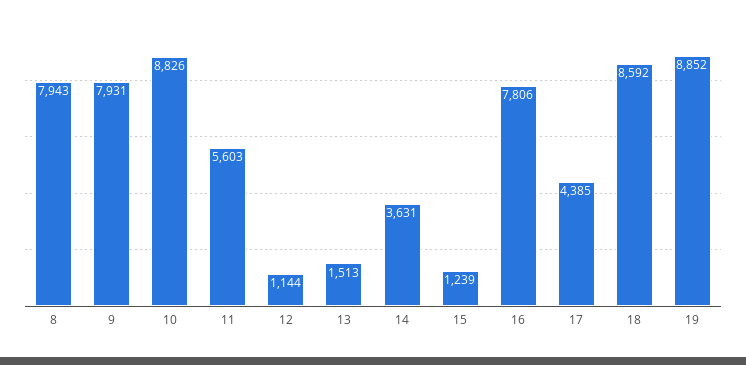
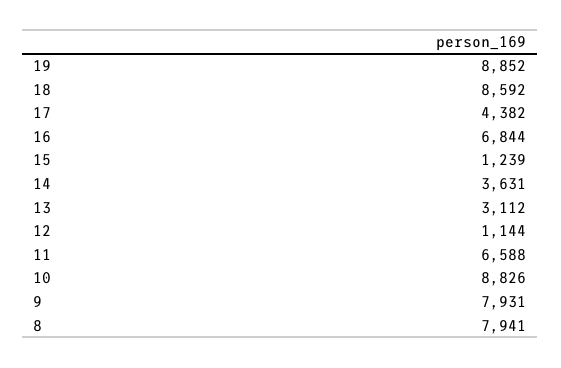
8: 7943 -> 7941
11: 5603 -> 6588
13: 1513 -> 3112
16: 7806 -> 6844
17: 4385 -> 4382

